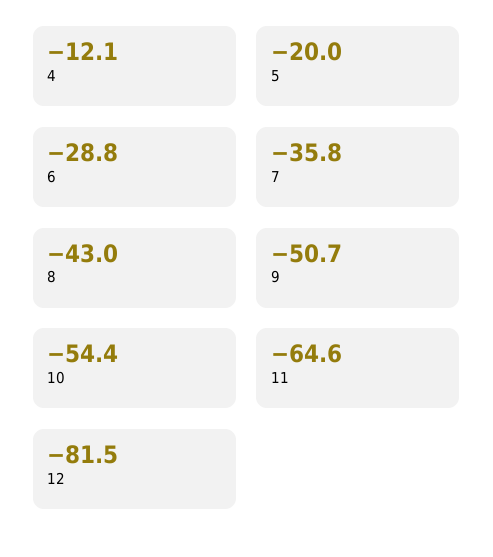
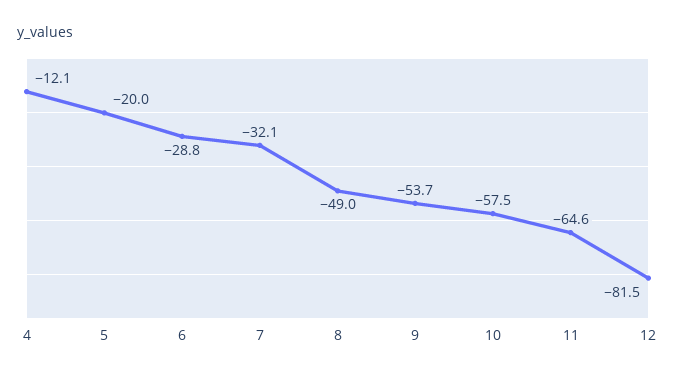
7: -35.8 -> -32.1
8: -43 -> -49
9: -50.7 -> -53.7
10: -54.4 -> -57.5

